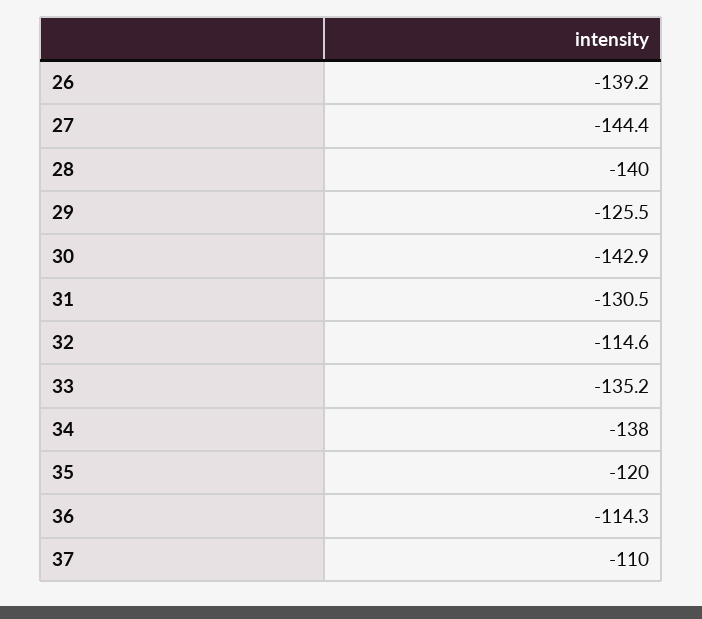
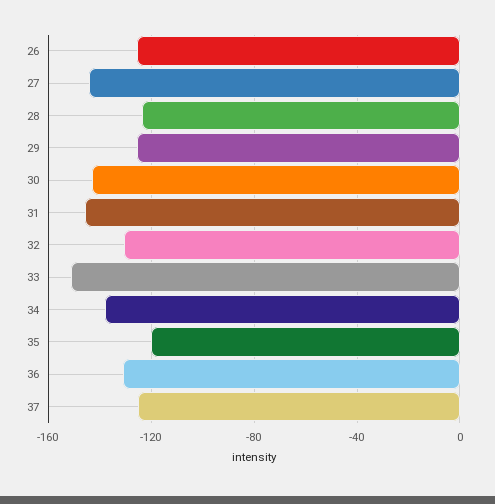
26: -139.2 -> -125
28: -140 -> -125
31: -130.5 -> -145
32: -114.6 -> -130
33: -135.2 -> -150
36: -114.3 -> -130
37: -110 -> -125

